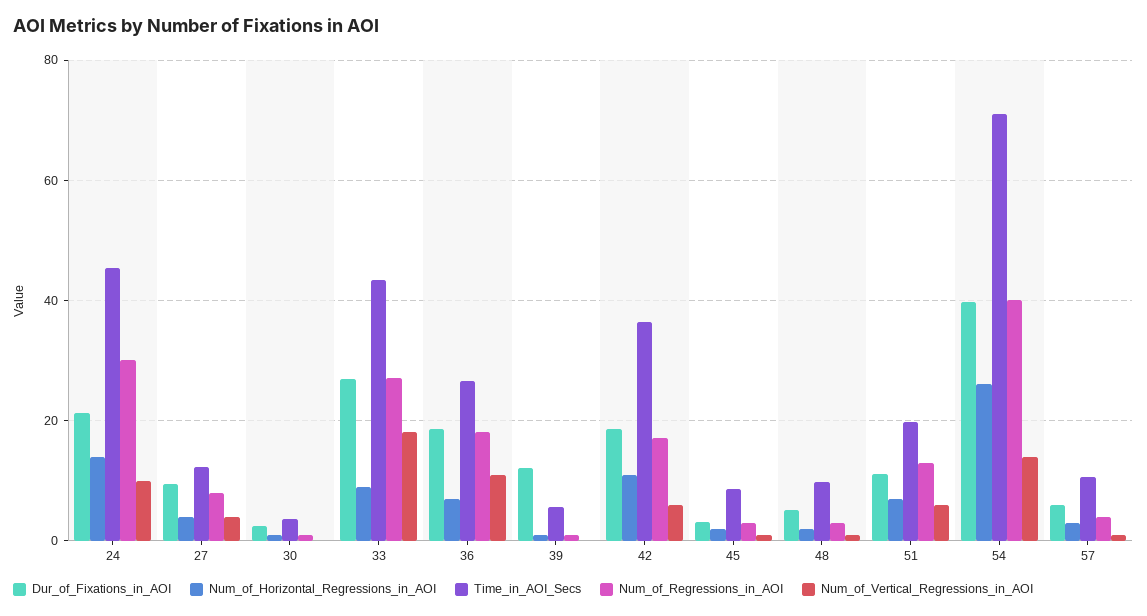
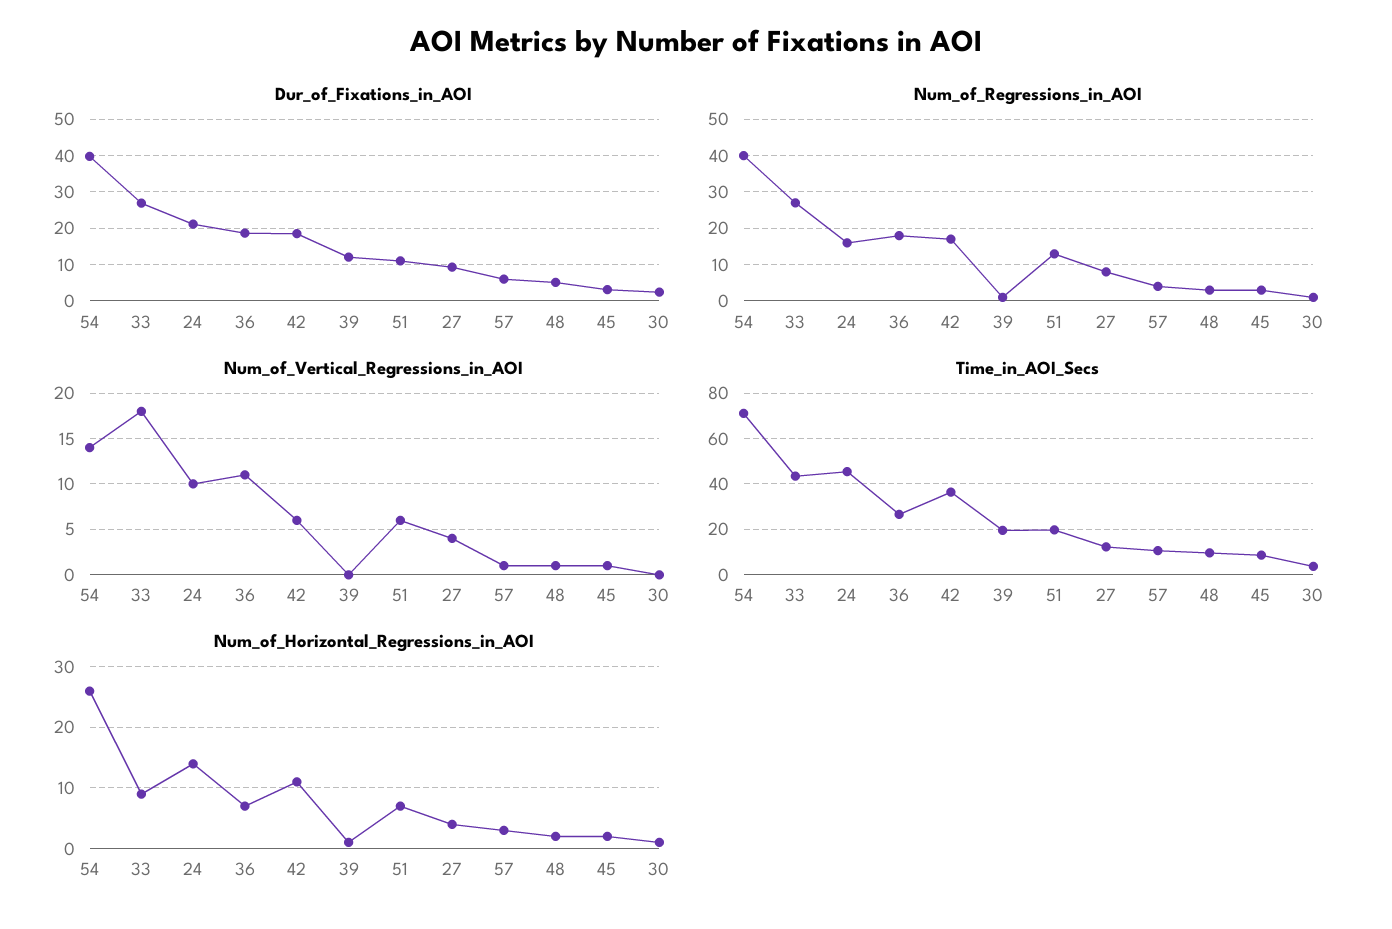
Num_of_Regressions_in_AOI, 24: 30 -> 15
Time_in_AOI_Secs, 39: 6 -> 20

